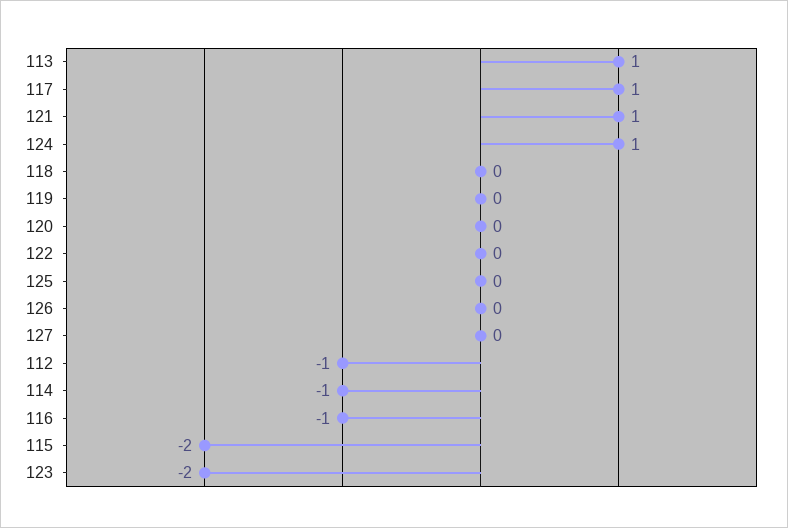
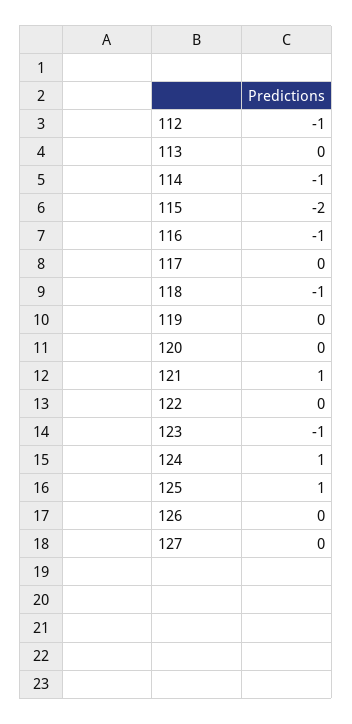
113: 1 -> 0
117: 1 -> 0
118: 0 -> -1
125: 0 -> 1
123: -2 -> -1

